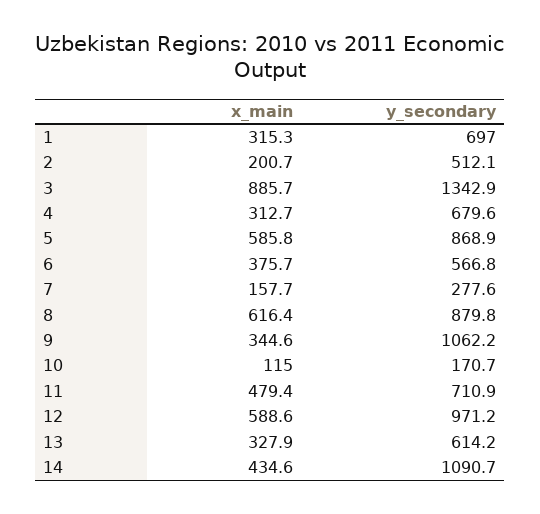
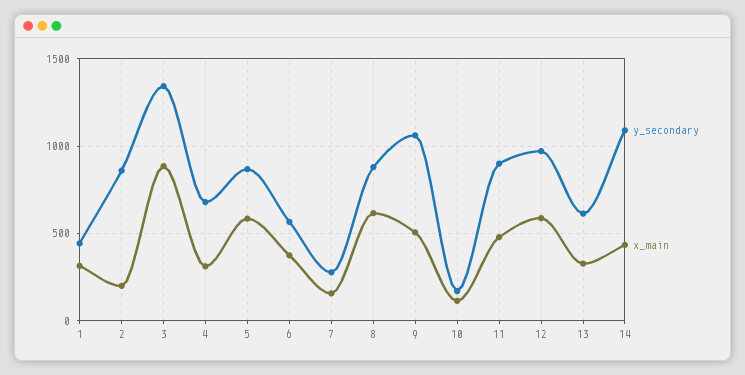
y_secondary, 1: 697 -> 450
y_secondary, 2: 512.1 -> 850
x_main, 9: 344.6 -> 500
y_secondary, 11: 710.9 -> 900

